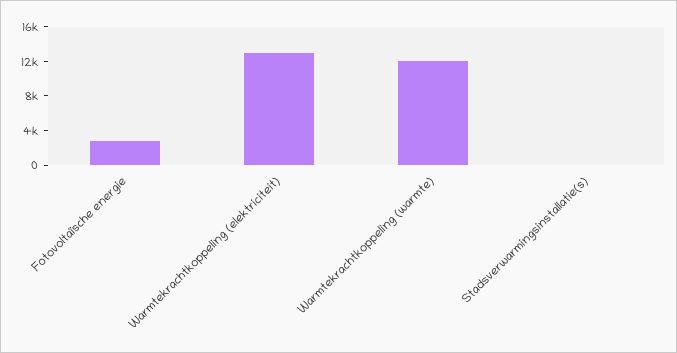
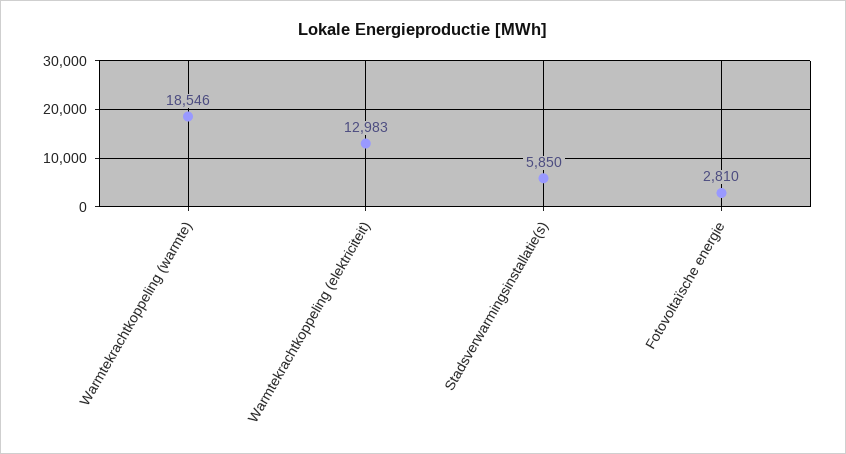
Warmtekrachtkoppeling (warmte): 12000 -> 18546
Stadsverwarmingsinstallatie(s): 0 -> 5850

